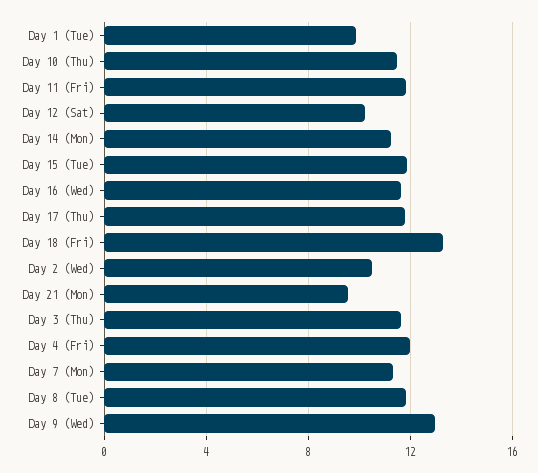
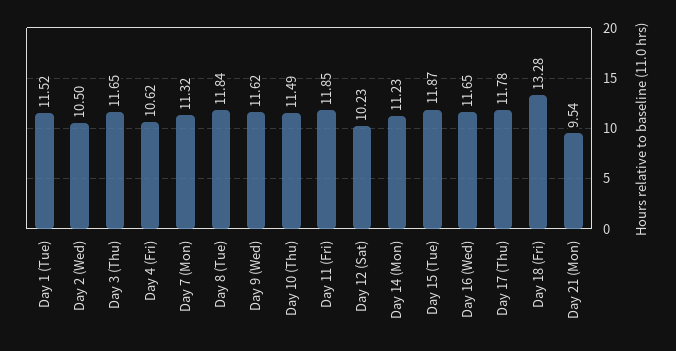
Day 1 (Tue): 10 -> 11.52
Day 4 (Fri): 12 -> 10.62
Day 9 (Wed): 13 -> 11.62

